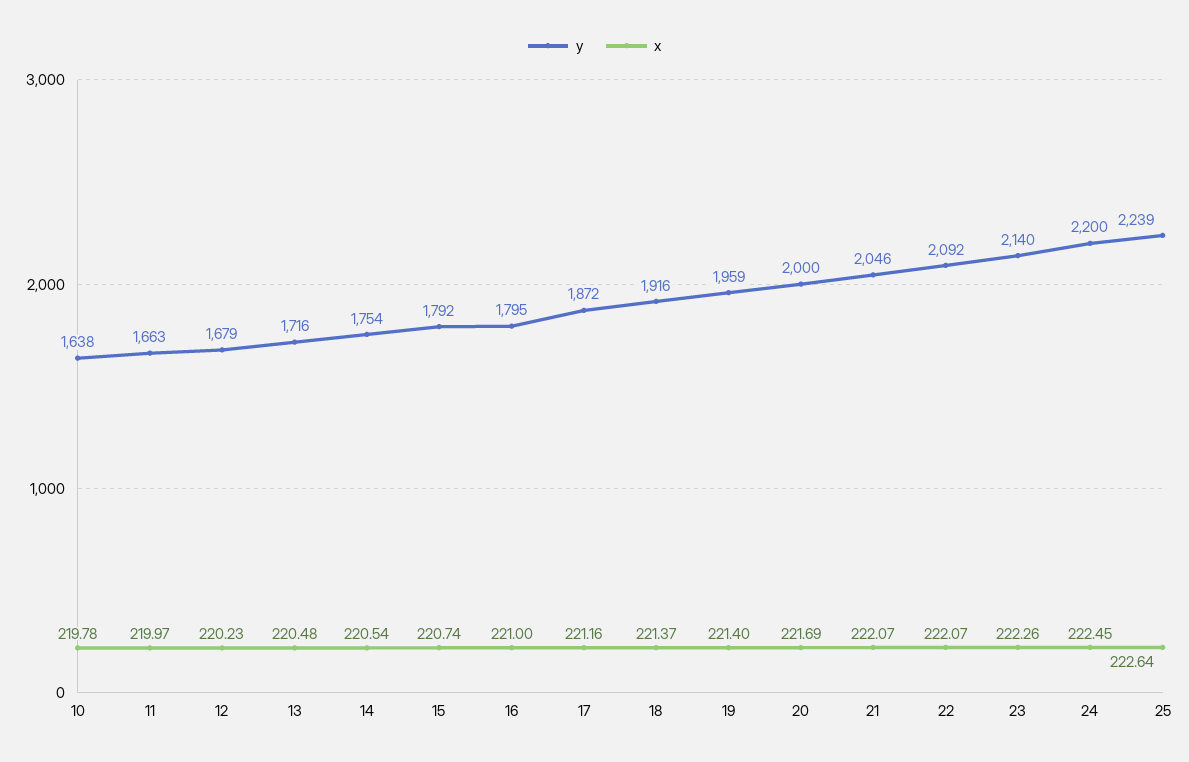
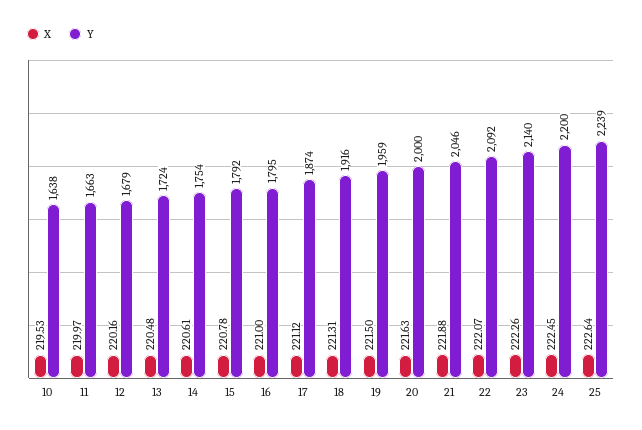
x, 10: 219.78 -> 219.53
x, 12: 220.23 -> 220.16
y, 13: 1716 -> 1724
x, 14: 220.54 -> 220.61
x, 15: 220.74 -> 220.78
y, 17: 1872 -> 1874
x, 17: 221.16 -> 221.12
x, 18: 221.37 -> 221.31
x, 19: 221.4 -> 221.5
x, 20: 221.69 -> 221.63
x, 21: 222.07 -> 221.88

